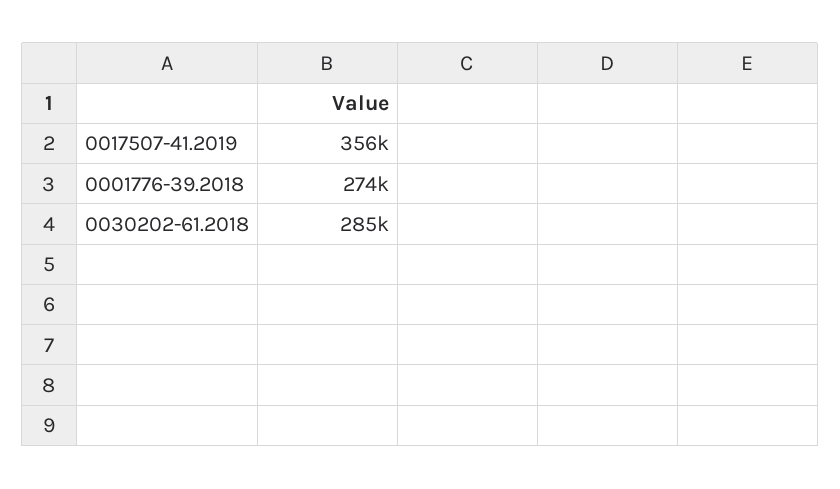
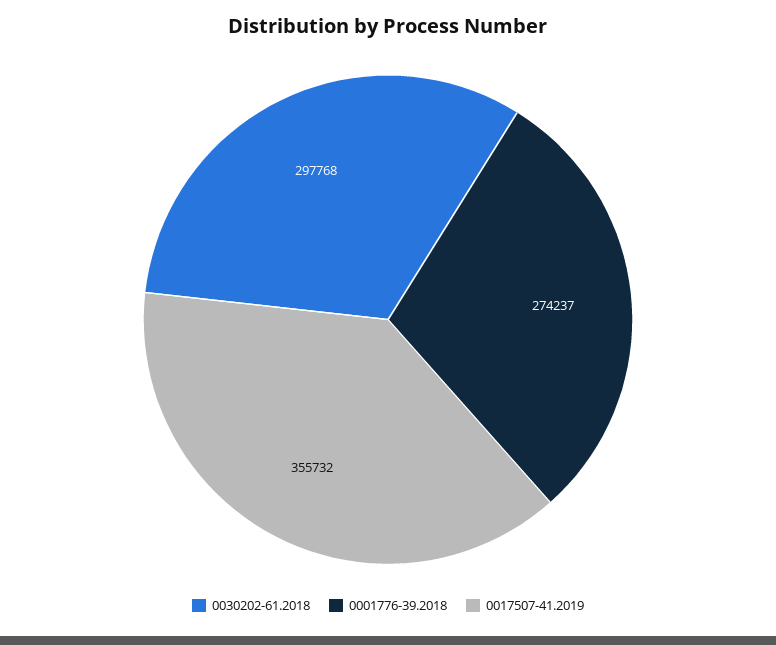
0030202-61.2018: 285000 -> 297768

